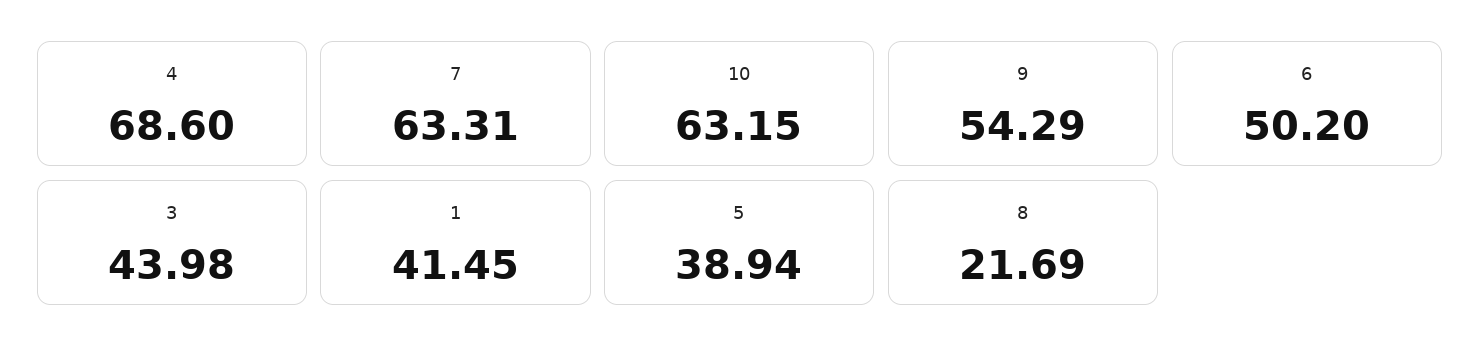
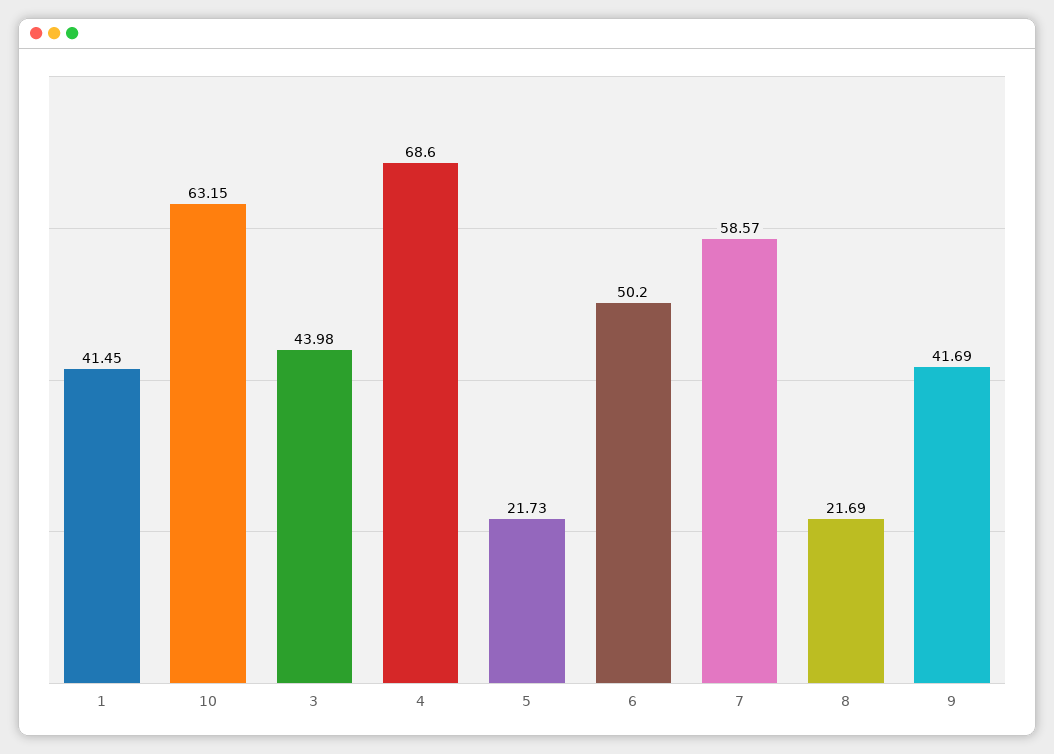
7: 63.31 -> 58.57
9: 54.29 -> 41.69
5: 38.94 -> 21.73

